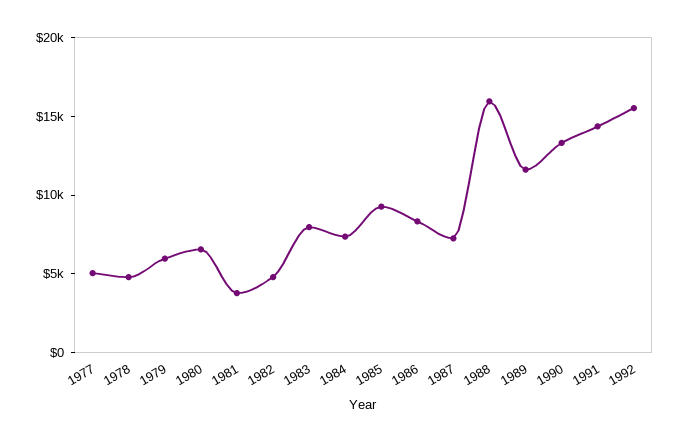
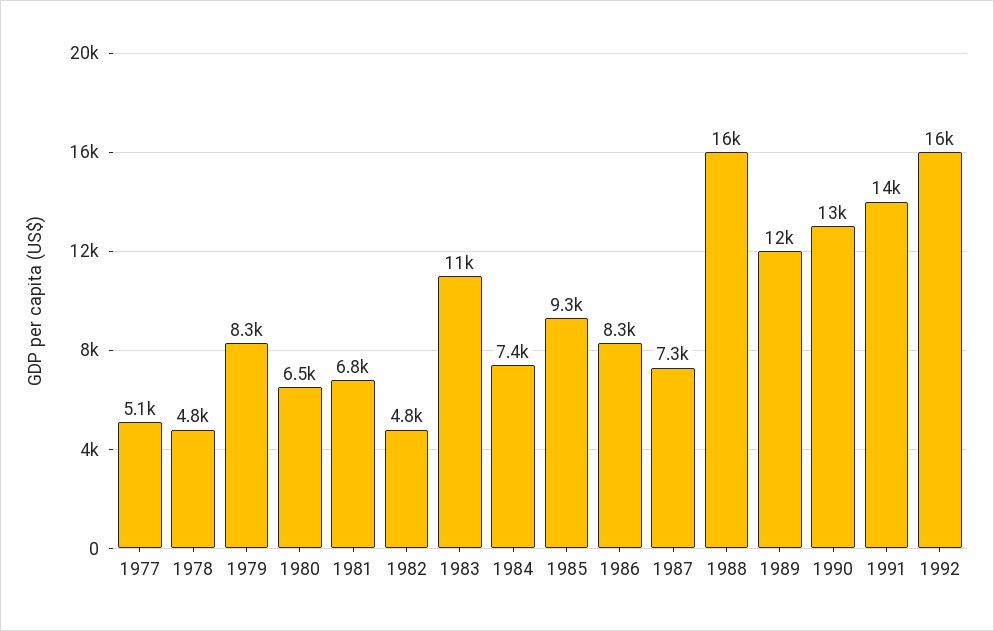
1979: 6000 -> 8300
1981: 4000 -> 6800
1983: 8000 -> 11000

